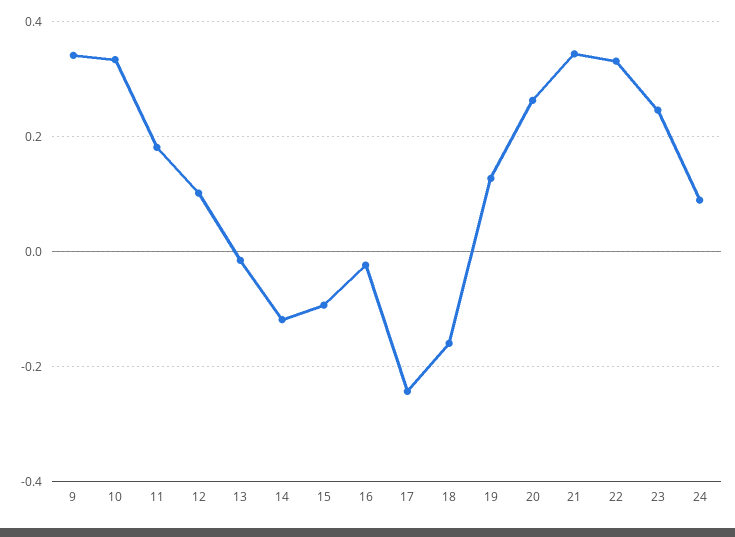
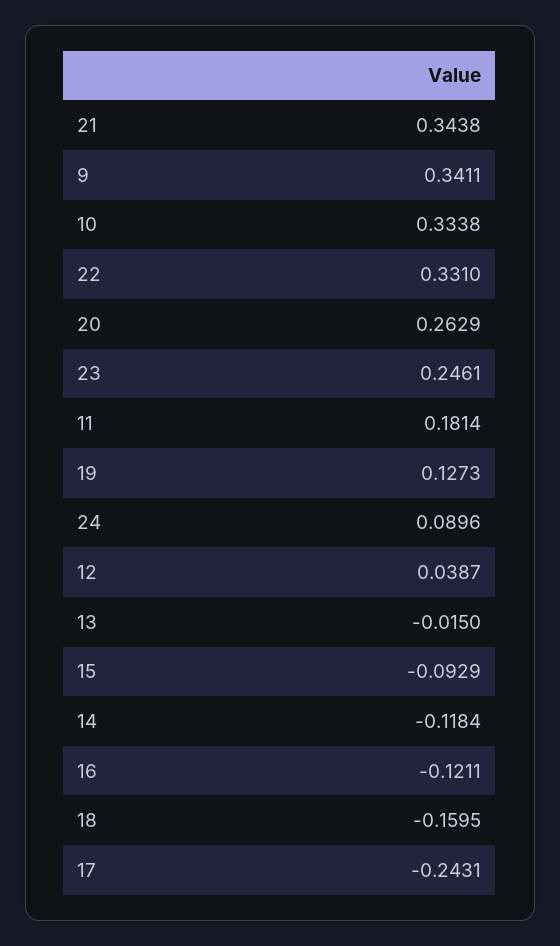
12: 0.1 -> 0.0387
16: -0.02 -> -0.1211

